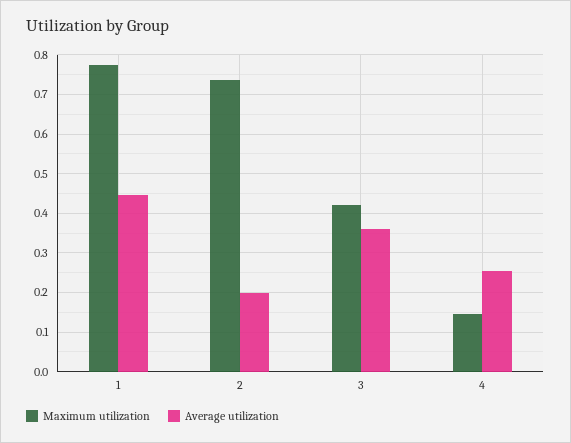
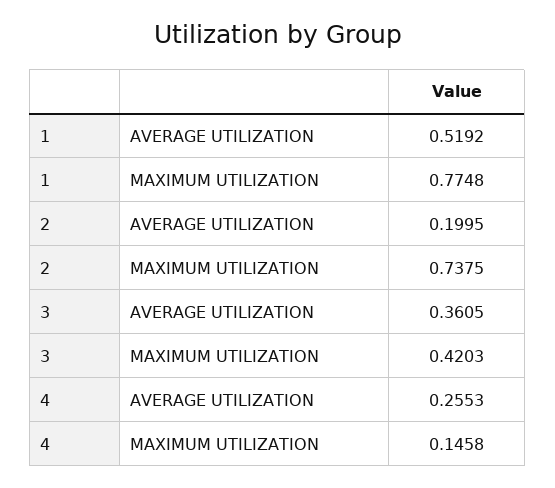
Average utilization, 1: 0.44 -> 0.5192

